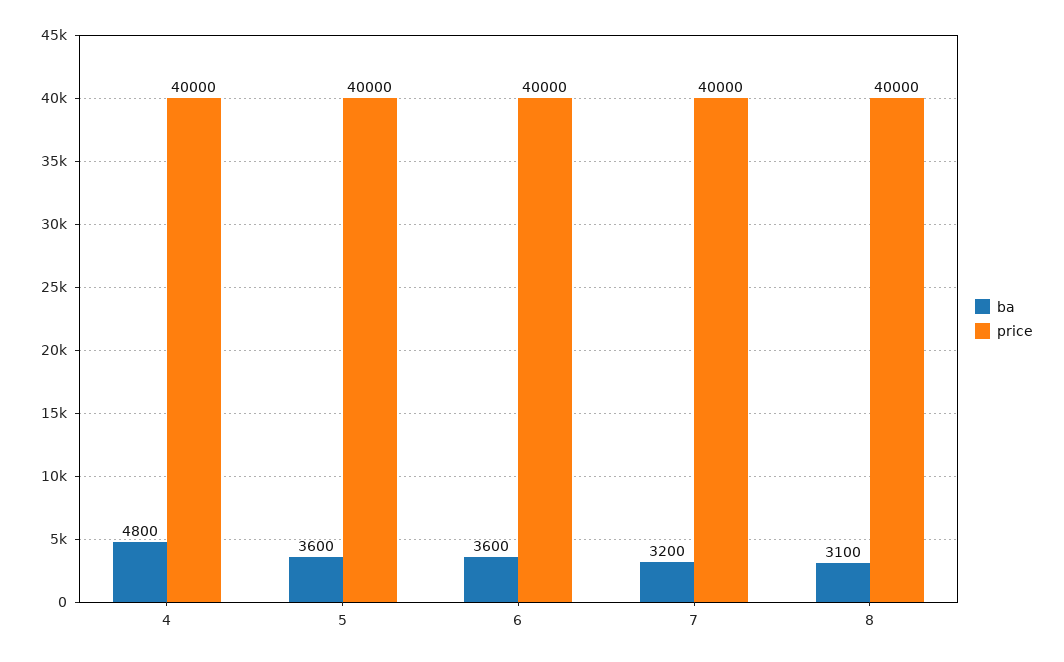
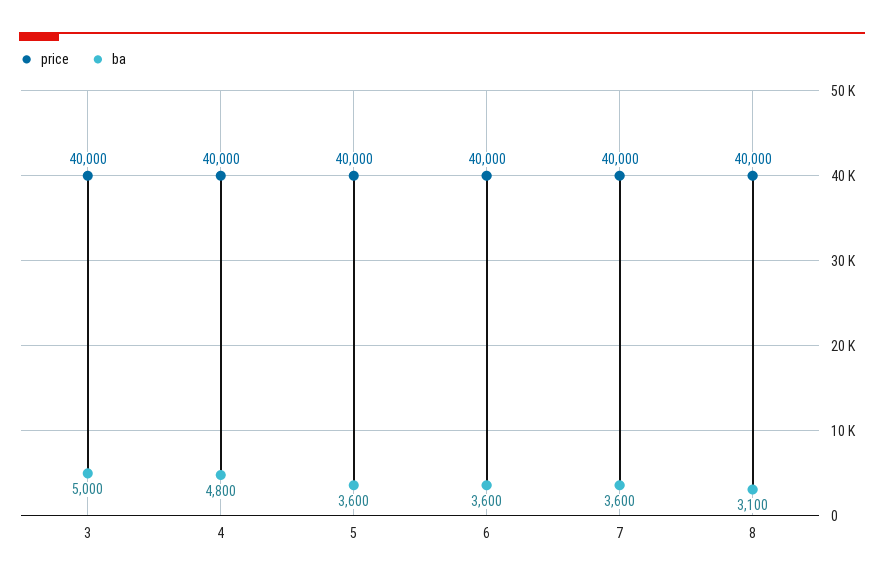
ba, 7: 3200 -> 3600
price, 3: none -> 40000
ba, 3: none -> 5000

